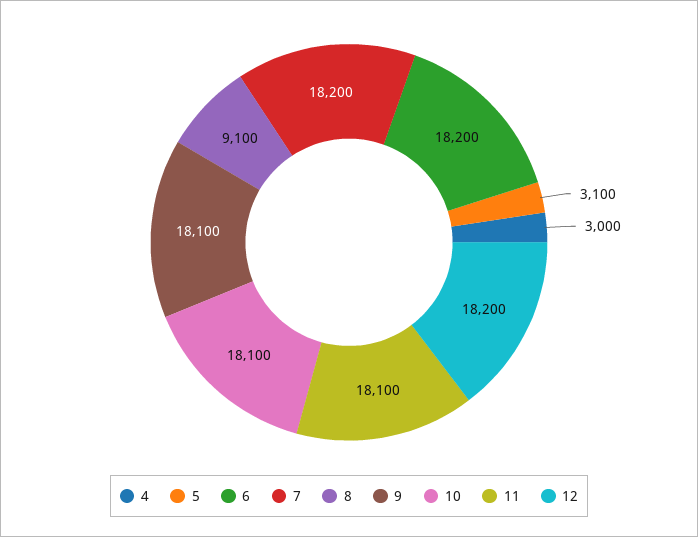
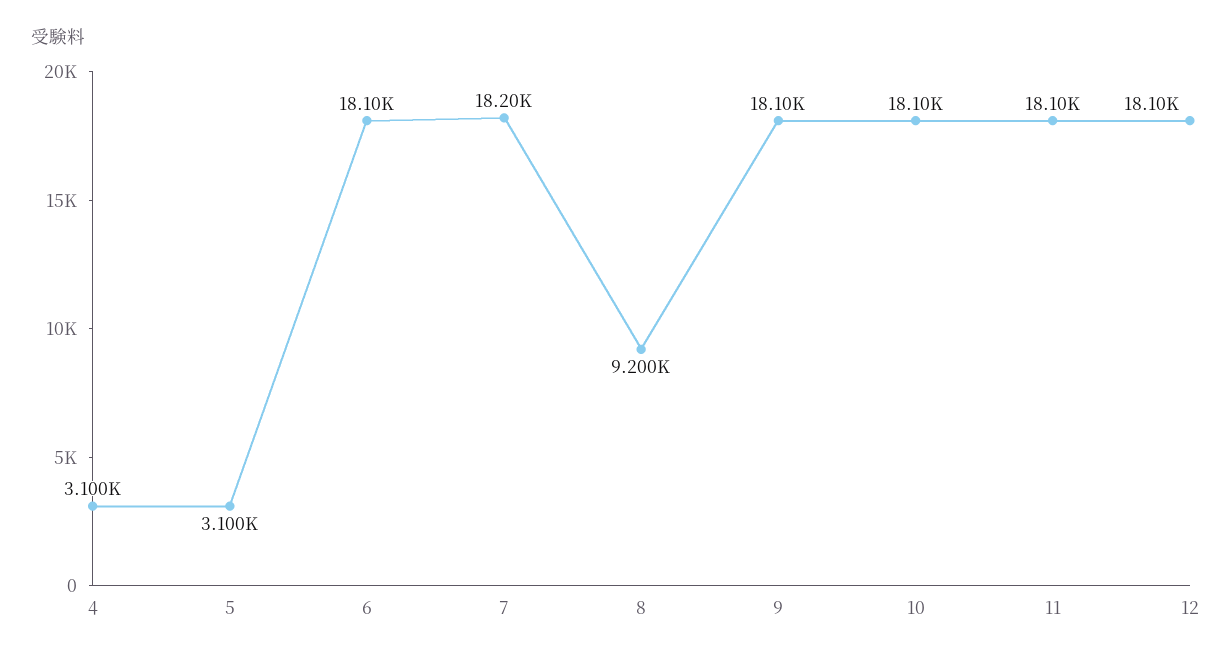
4: 3000 -> 3100
6: 18200 -> 18100
8: 9100 -> 9200
12: 18200 -> 18100

